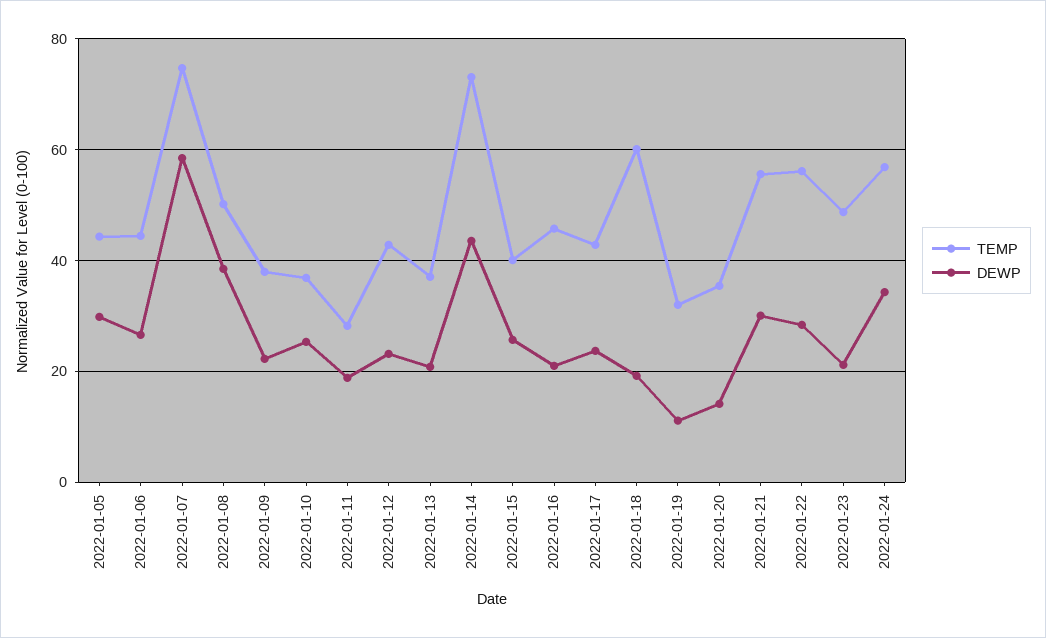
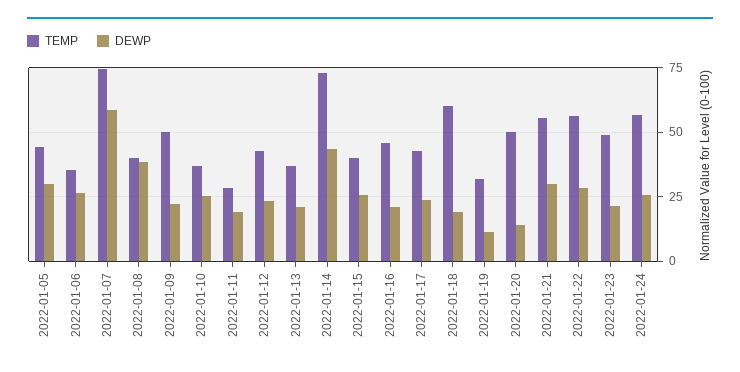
TEMP, 2022-01-06: 44 -> 35
TEMP, 2022-01-08: 50 -> 40
TEMP, 2022-01-09: 38 -> 50
TEMP, 2022-01-20: 36 -> 50
DEWP, 2022-01-24: 34 -> 25

